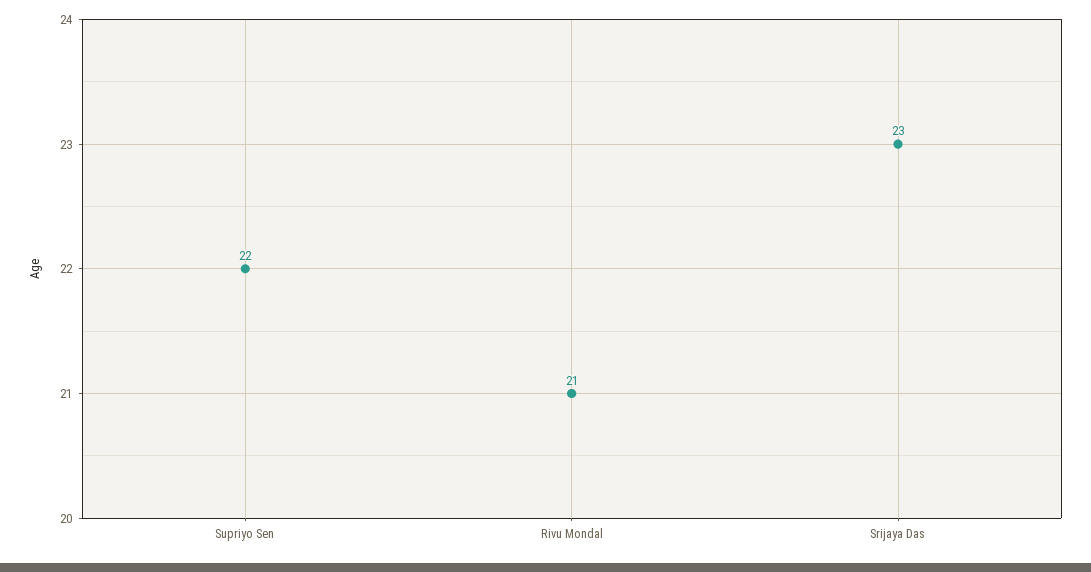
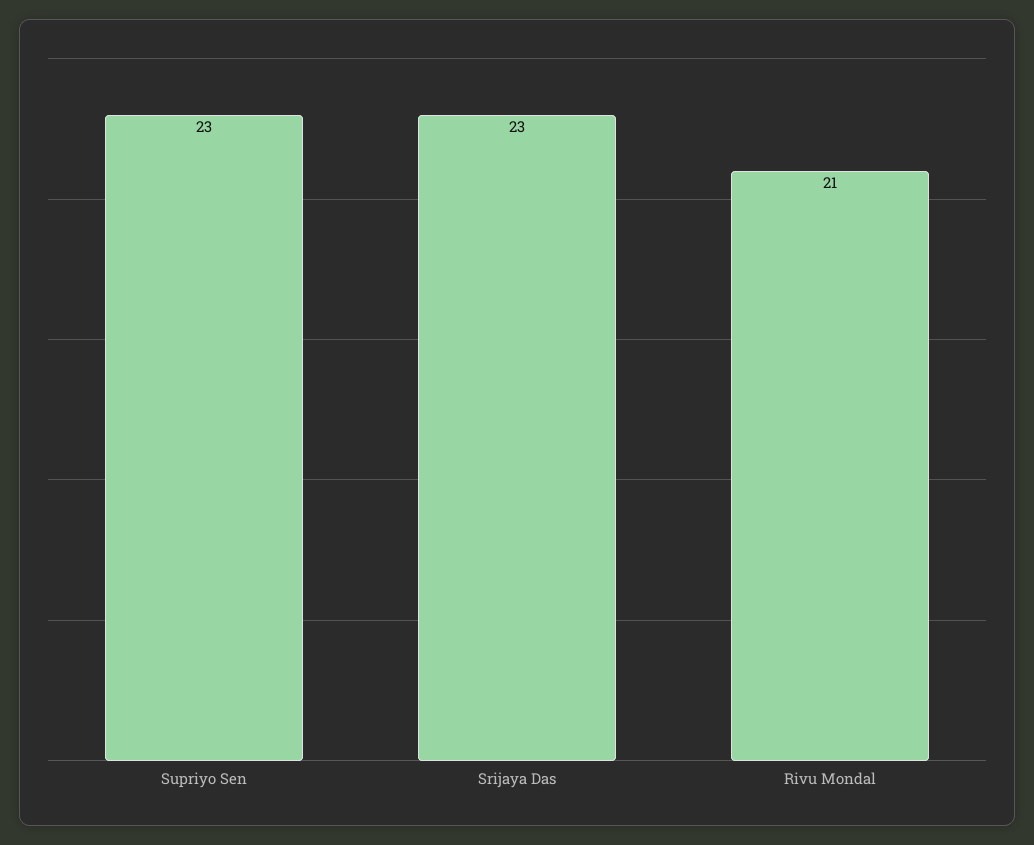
Supriyo Sen: 22 -> 23

